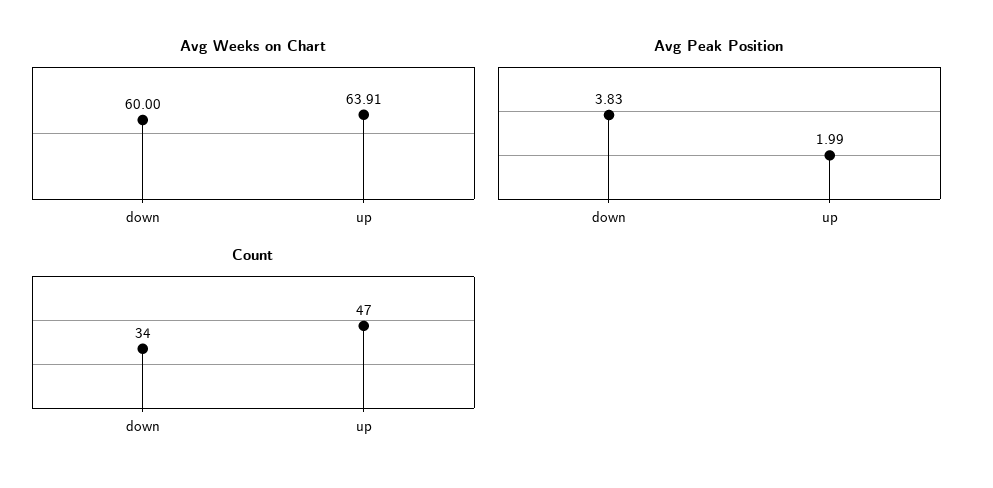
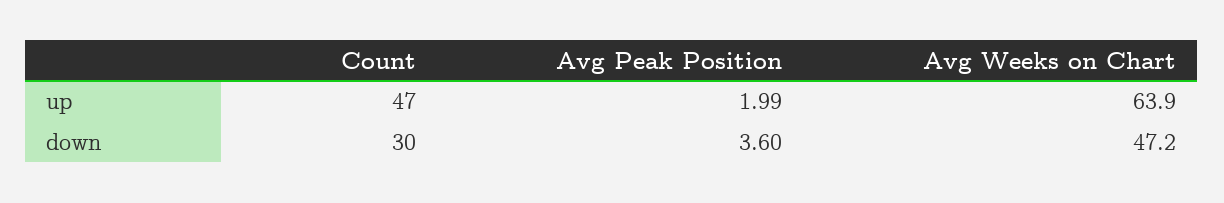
Avg Weeks on Chart, down: 60 -> 47.2
Avg Peak Position, down: 3.83 -> 3.6
Count, down: 34 -> 30

